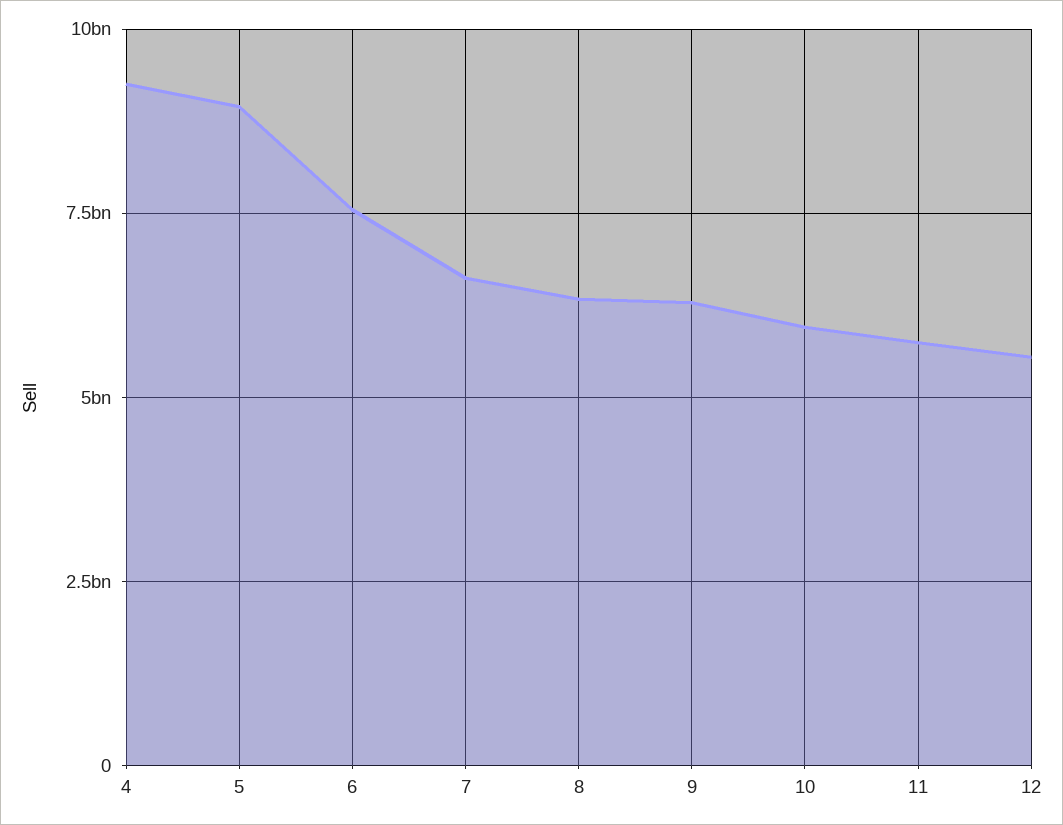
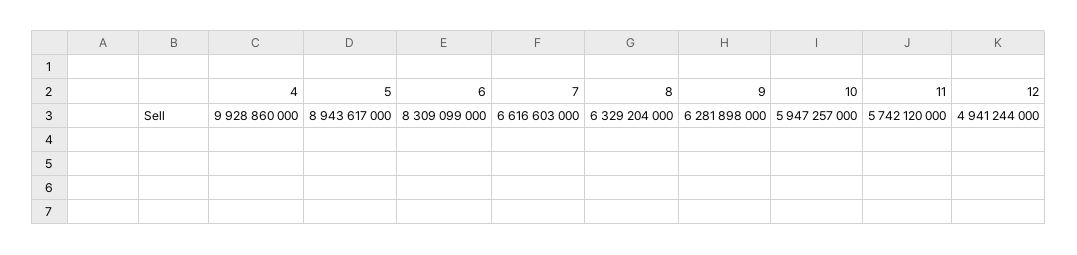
4: 9250000000 -> 9928860000
6: 7500000000 -> 8309099000
12: 5500000000 -> 4941244000

